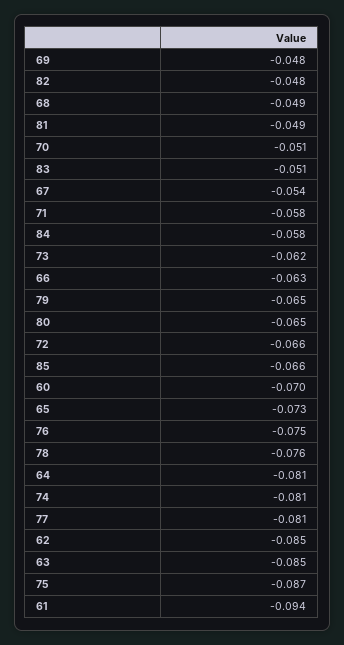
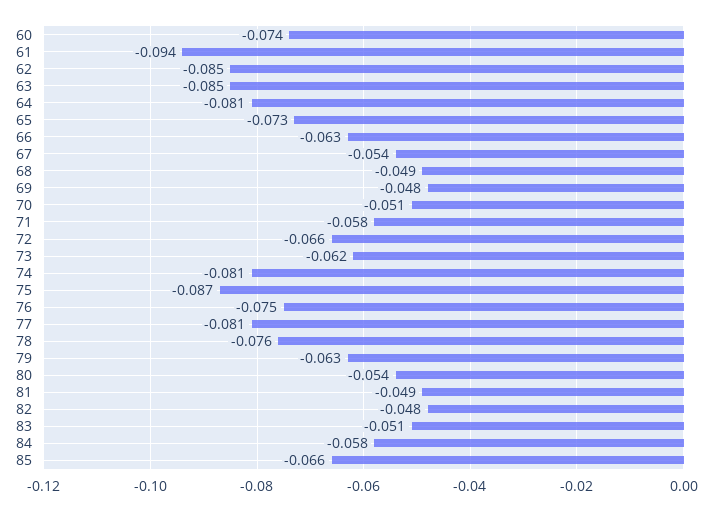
79: -0.065 -> -0.063
80: -0.065 -> -0.054
60: -0.07 -> -0.074

